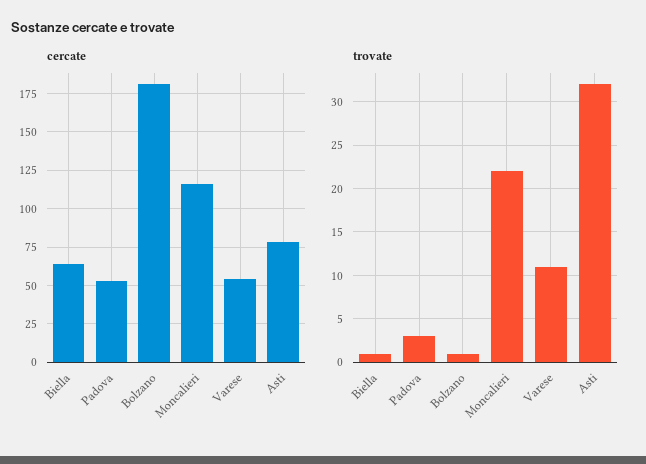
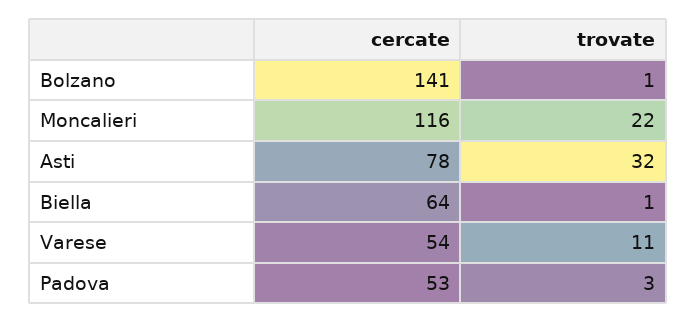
cercate, Bolzano: 180 -> 141

